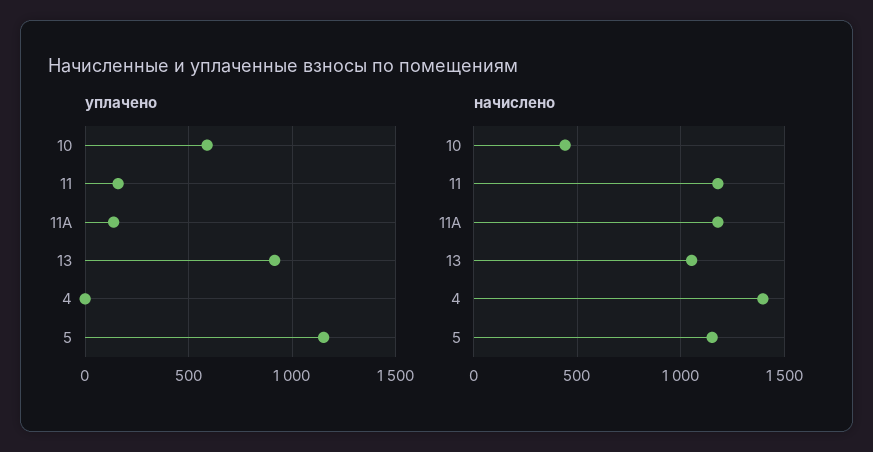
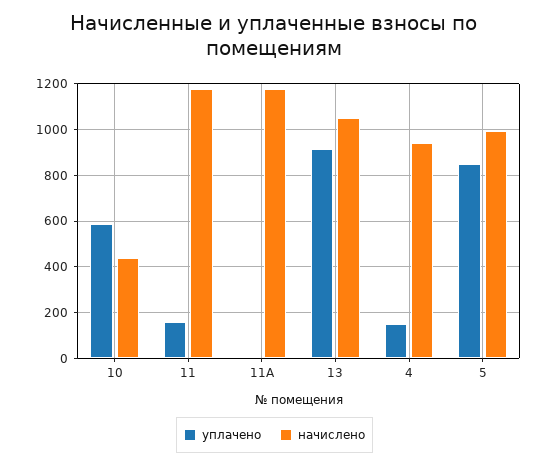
уплачено, 11А: 150 -> 0
уплачено, 4: 0 -> 150
уплачено, 5: 1150 -> 850
начислено, 4: 1400 -> 950
начислено, 5: 1150 -> 1000

